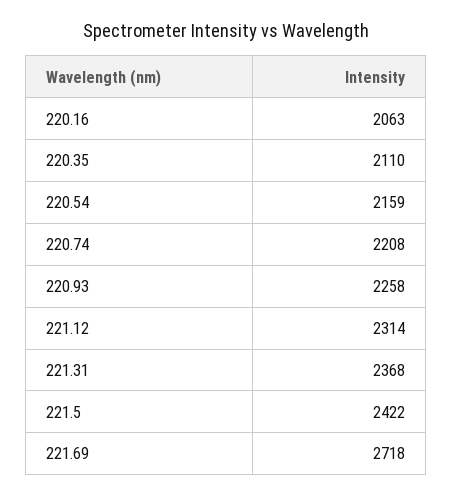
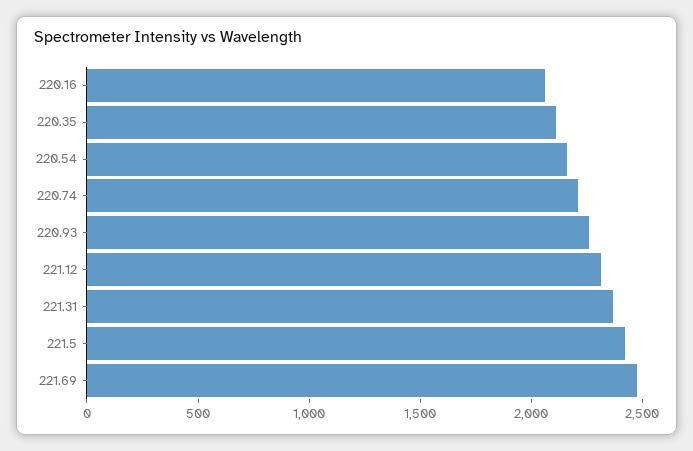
221.69: 2718 -> 2500

